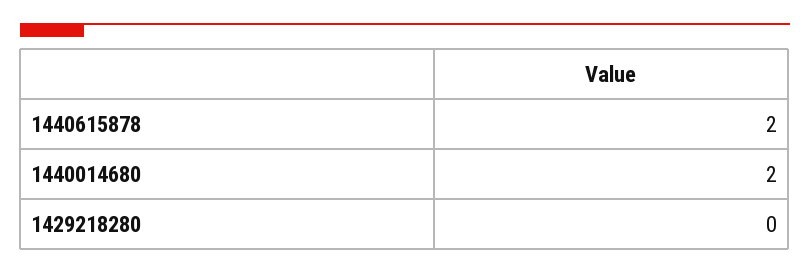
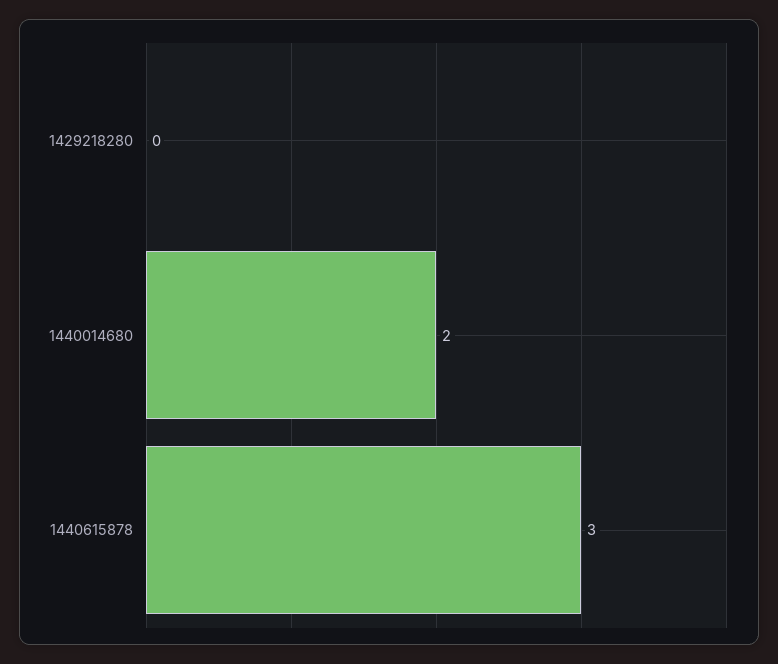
1440615878: 2 -> 3

